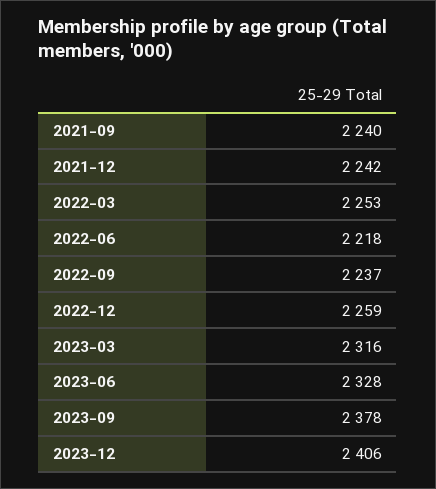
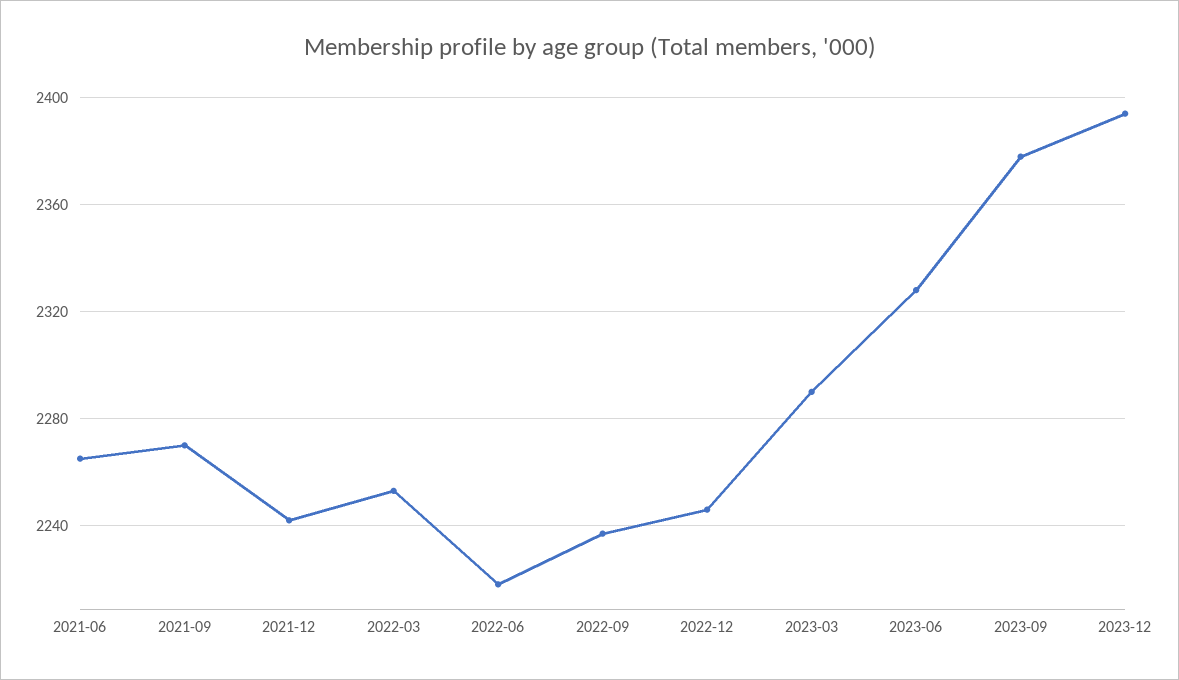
2021-09: 2240 -> 2270
2022-12: 2259 -> 2245
2023-03: 2316 -> 2290
2023-12: 2406 -> 2395
2021-06: none -> 2265

